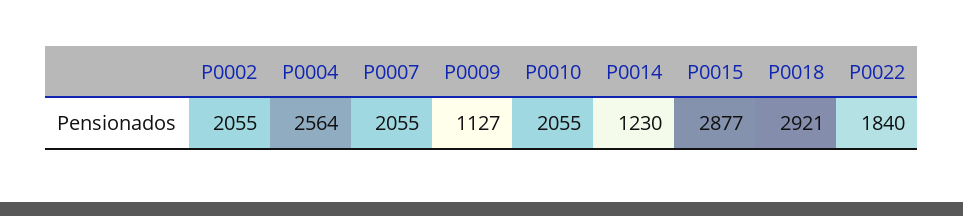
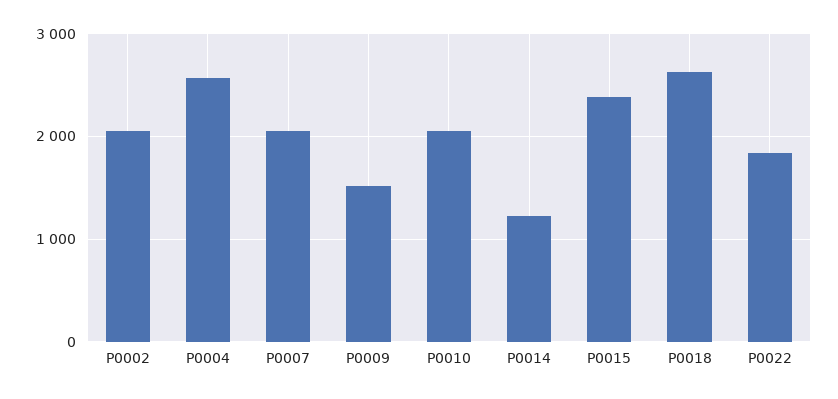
P0009: 1127 -> 1500
P0015: 2877 -> 2400
P0018: 2921 -> 2600

